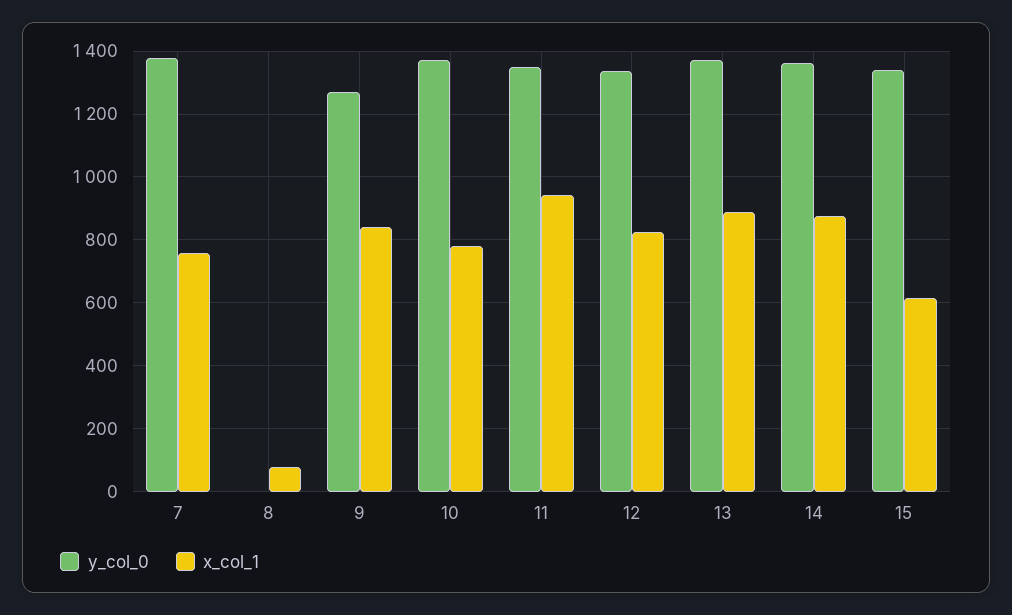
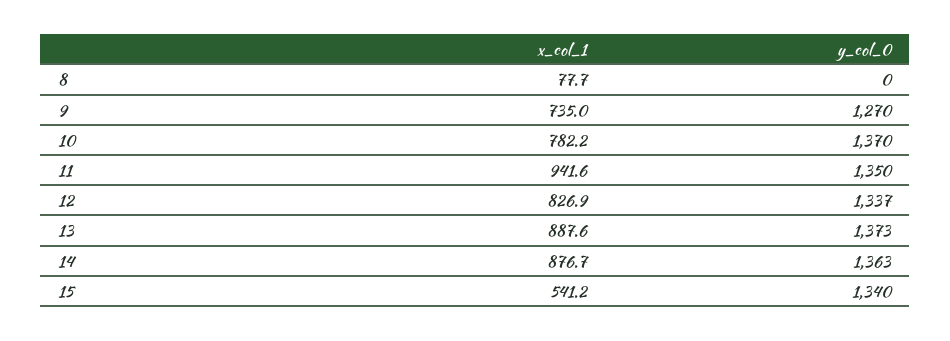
y_col_0, 7: 1380 -> none
x_col_1, 7: 760 -> none
x_col_1, 9: 840 -> 735
x_col_1, 15: 620 -> 541.2

